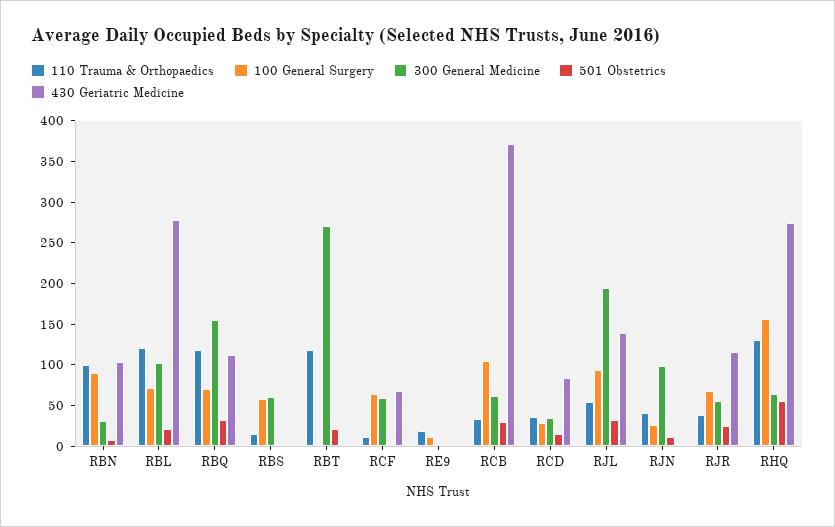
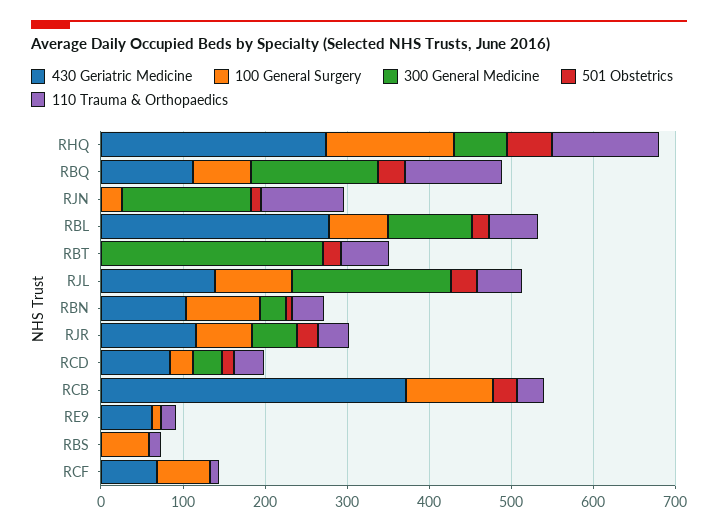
110 Trauma & Orthopaedics, RBN: 100 -> 40
110 Trauma & Orthopaedics, RBL: 120 -> 60
300 General Medicine, RBS: 60 -> 0
110 Trauma & Orthopaedics, RBT: 120 -> 60
300 General Medicine, RCF: 60 -> 0
430 Geriatric Medicine, RE9: 0 -> 60
300 General Medicine, RCB: 60 -> 0
110 Trauma & Orthopaedics, RJN: 40 -> 100
300 General Medicine, RJN: 100 -> 160

